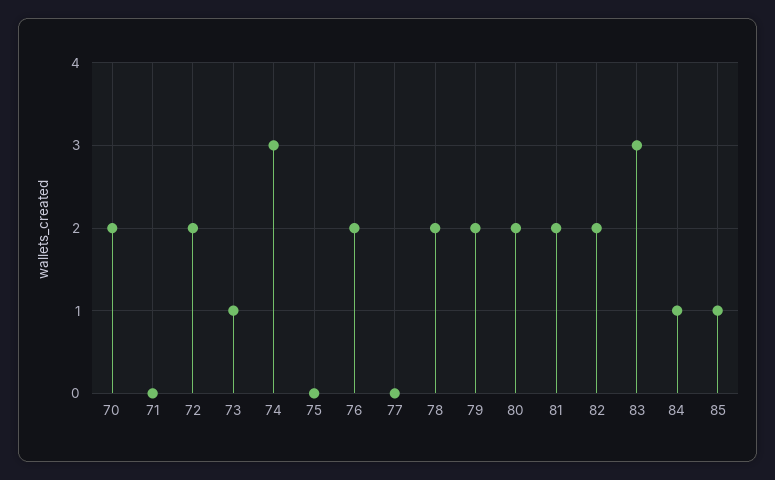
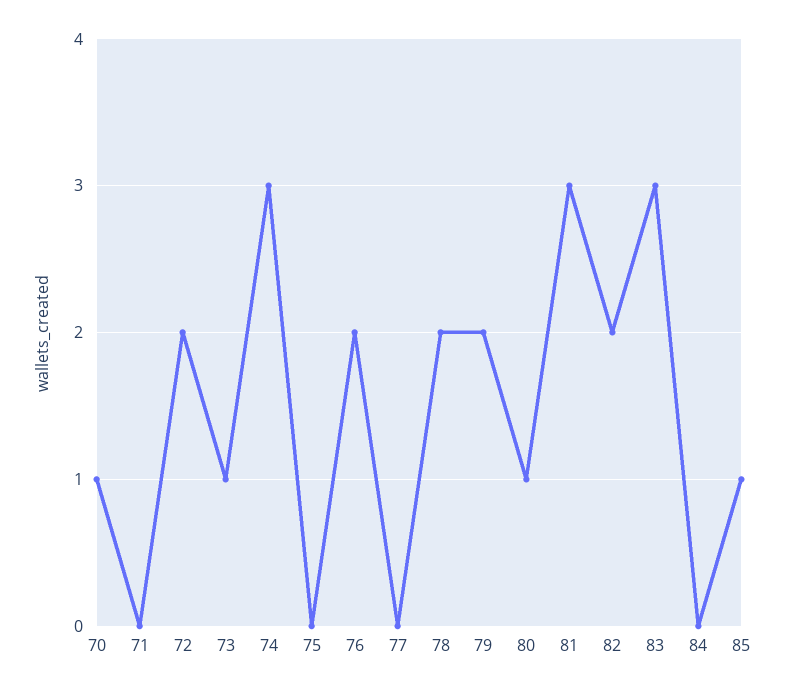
70: 2 -> 1
80: 2 -> 1
81: 2 -> 3
84: 1 -> 0

